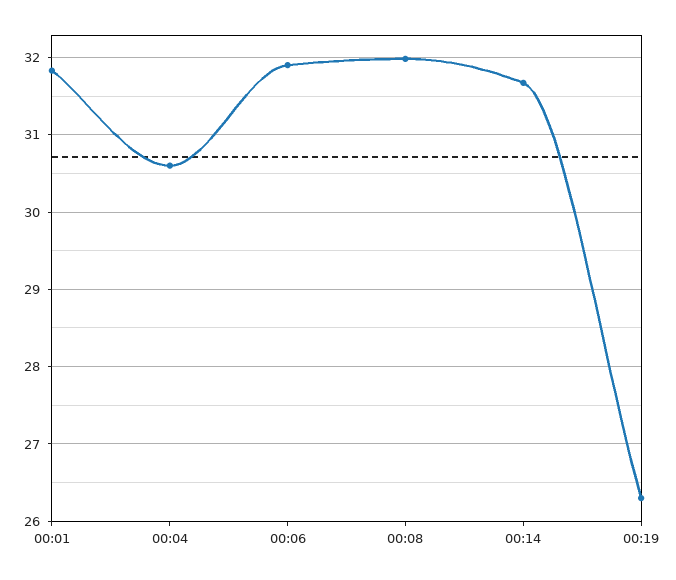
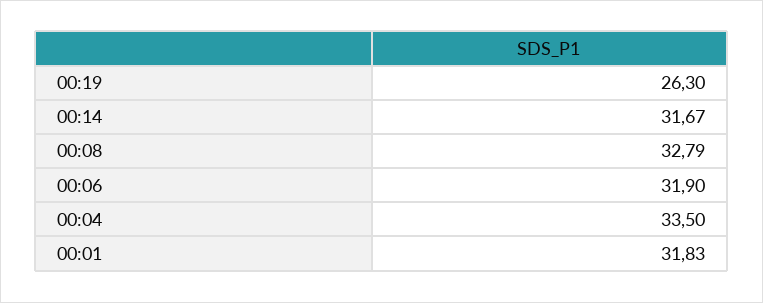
00:04: 30.6 -> 33.5
00:08: 32 -> 32.79

